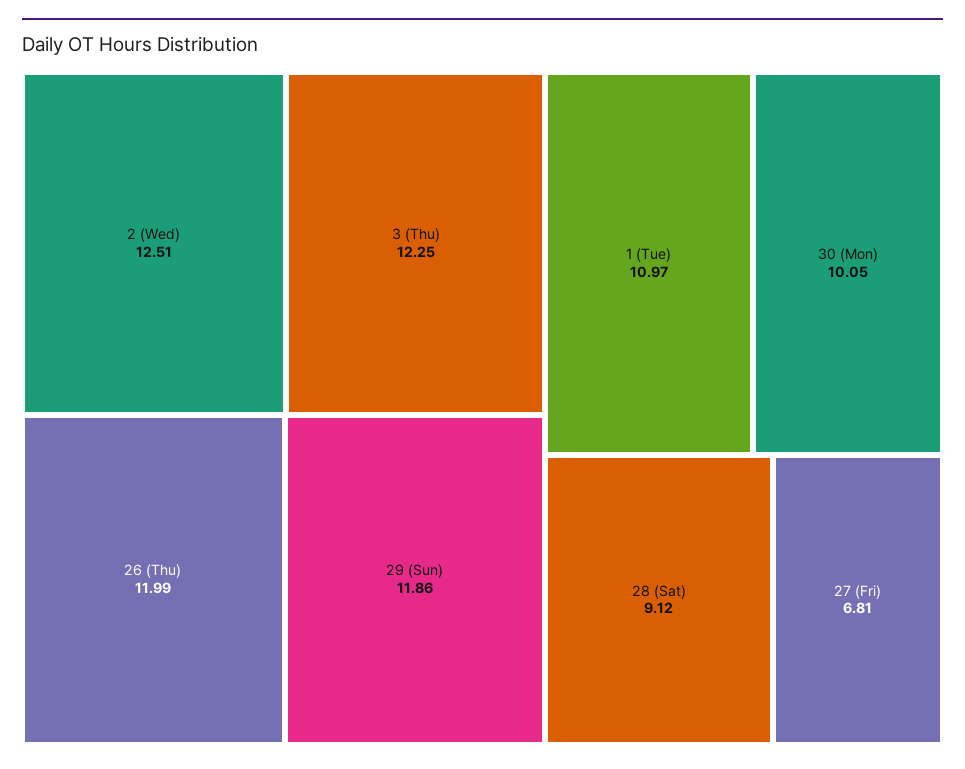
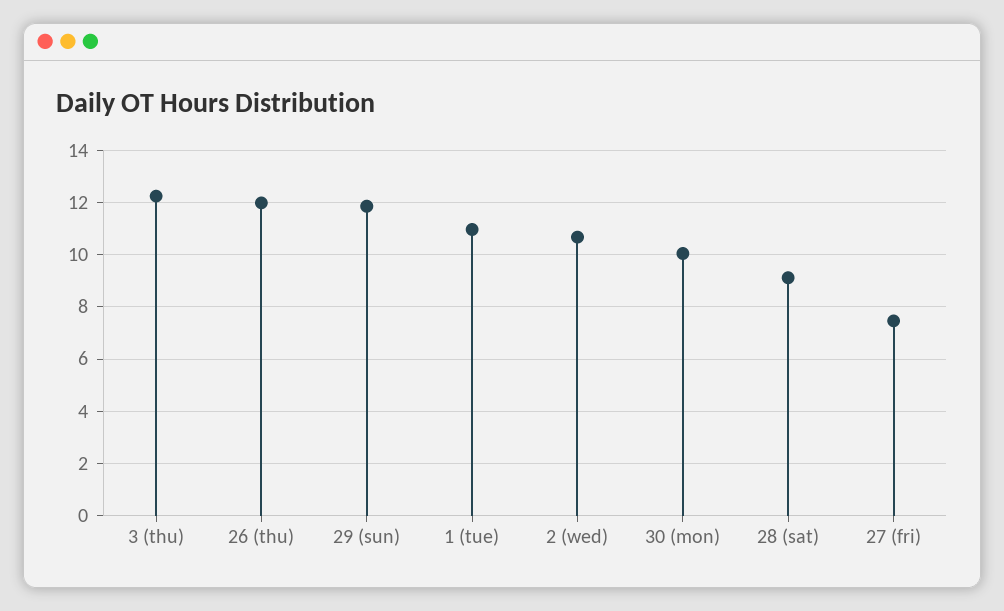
2 (Wed): 12.51 -> 10.75
27 (Fri): 6.81 -> 7.5

